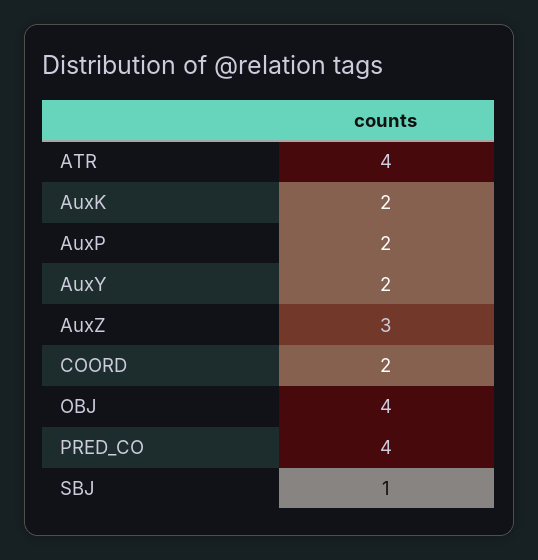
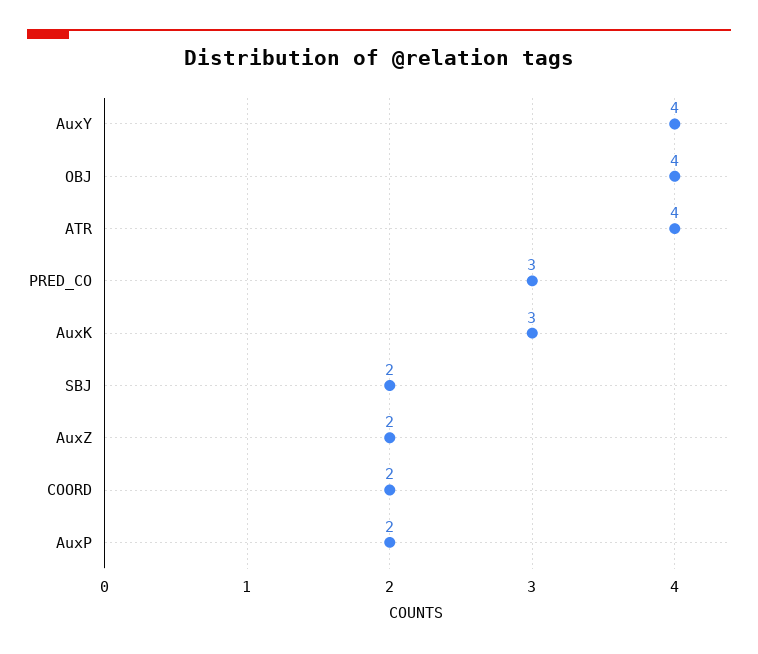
AuxK: 2 -> 3
AuxY: 2 -> 4
AuxZ: 3 -> 2
PRED_CO: 4 -> 3
SBJ: 1 -> 2

